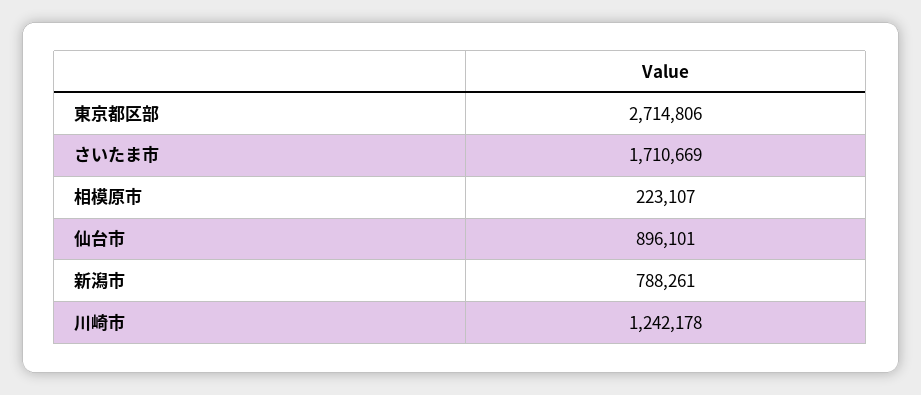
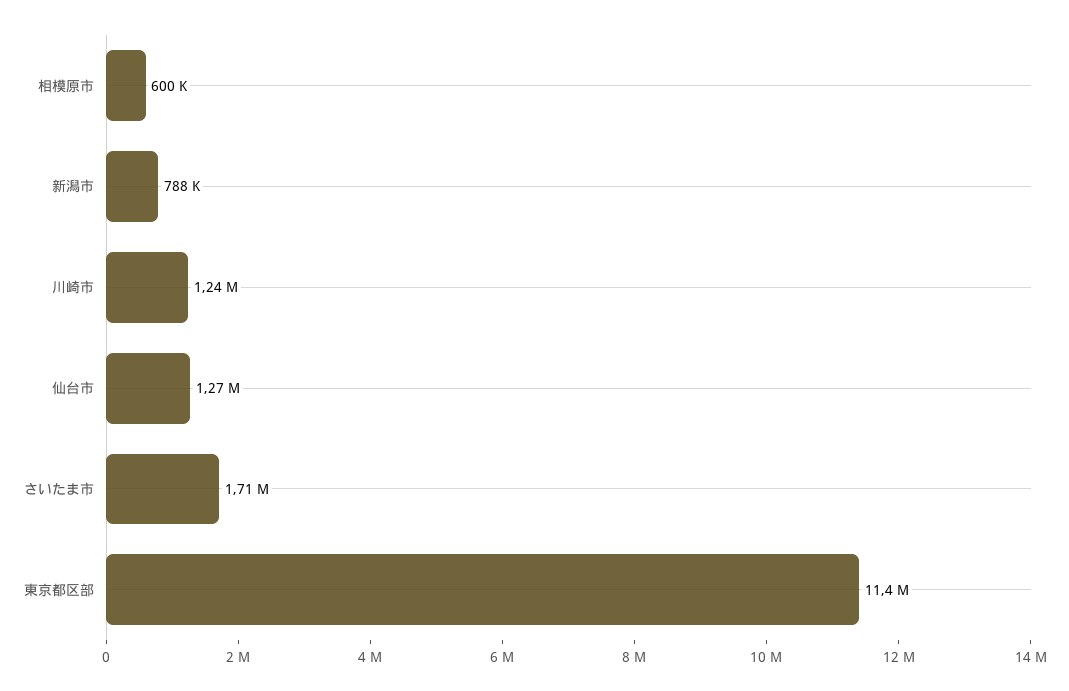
東京都区部: 2714806 -> 11400000
相模原市: 223107 -> 600000
仙台市: 896101 -> 1270000

